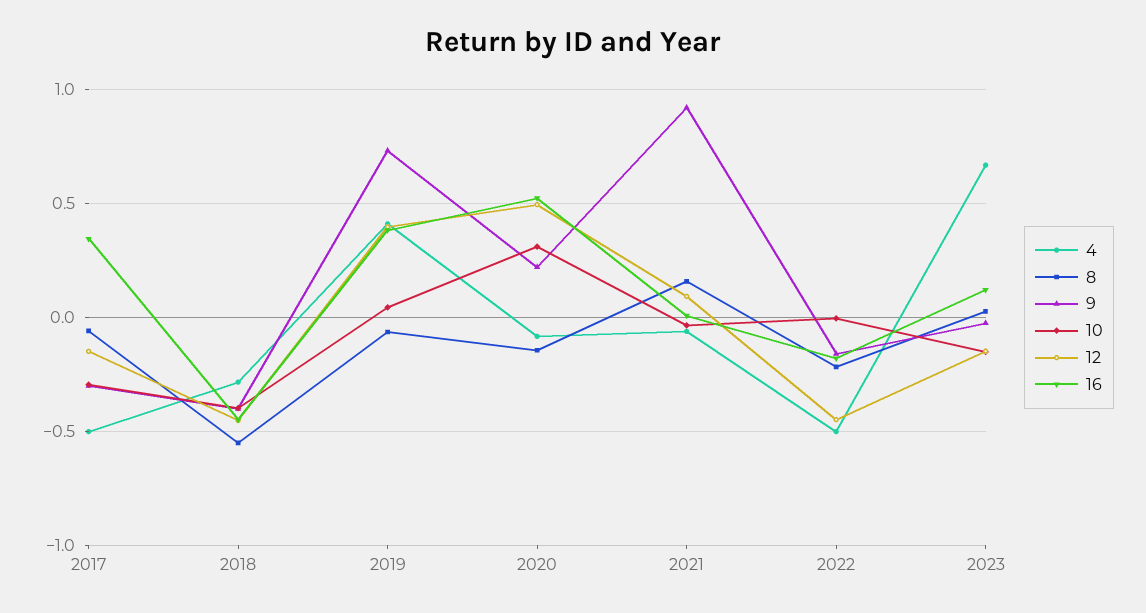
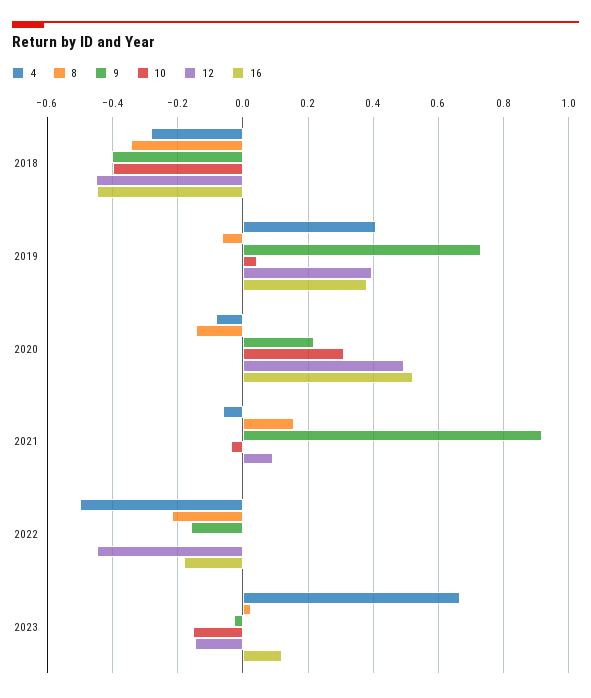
4, 2017: -0.5 -> none
8, 2017: -0.05 -> none
9, 2017: -0.3 -> none
10, 2017: -0.3 -> none
12, 2017: -0.15 -> none
16, 2017: 0.35 -> none
8, 2018: -0.55 -> -0.34

